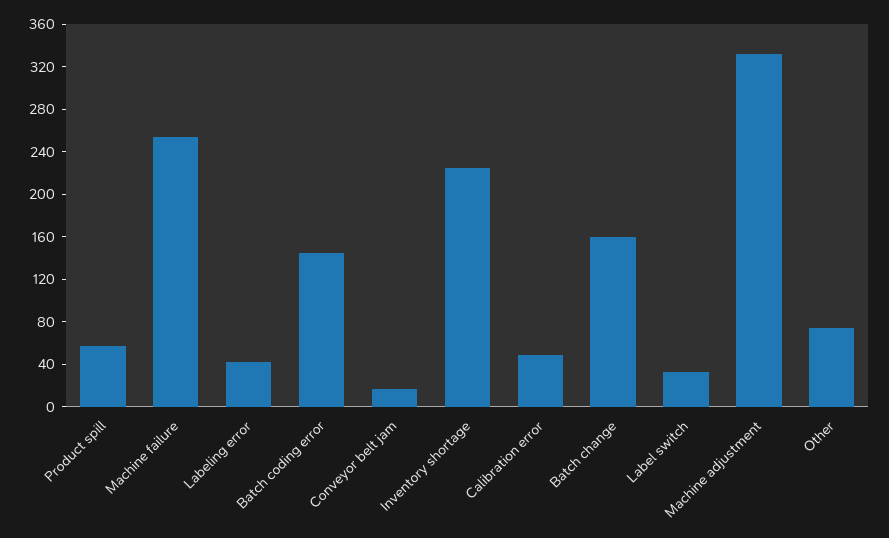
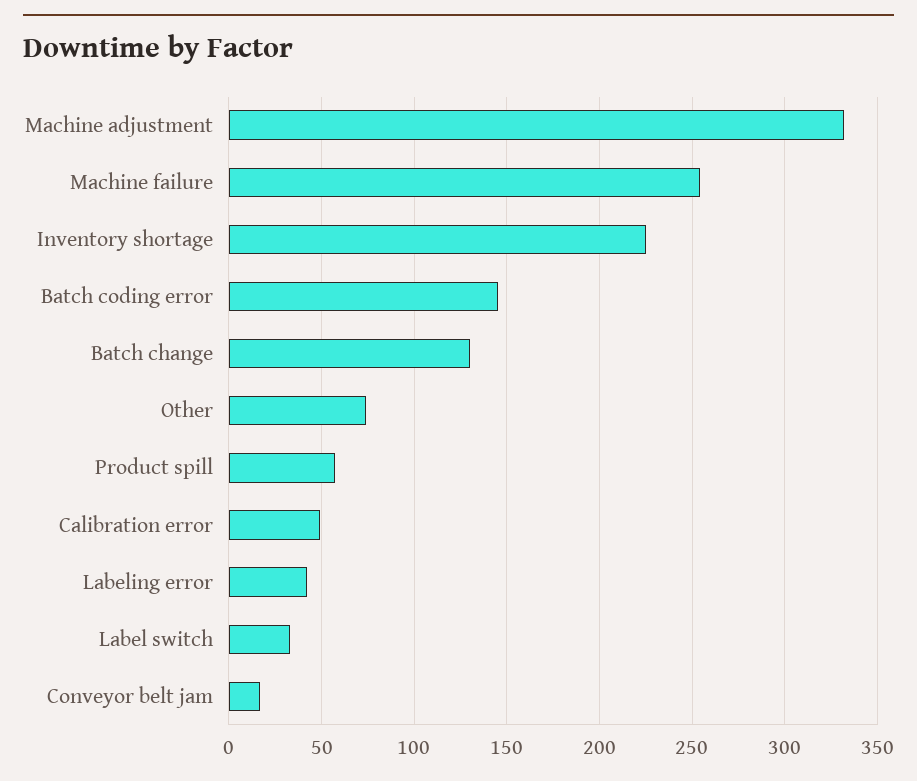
Batch change: 160 -> 130

